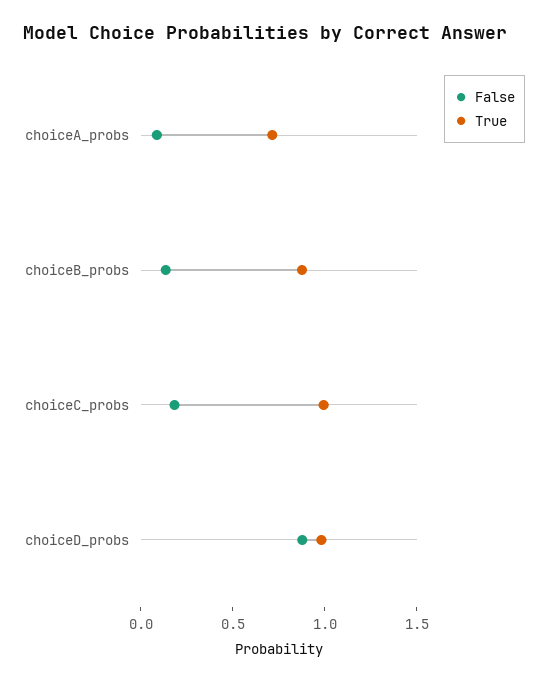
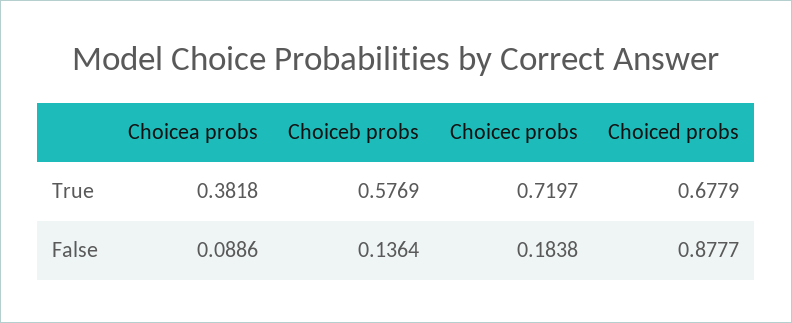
True, choiceA_probs: 0.7 -> 0.3818
True, choiceB_probs: 0.9 -> 0.5769
True, choiceC_probs: 1 -> 0.7197
True, choiceD_probs: 1 -> 0.6779

